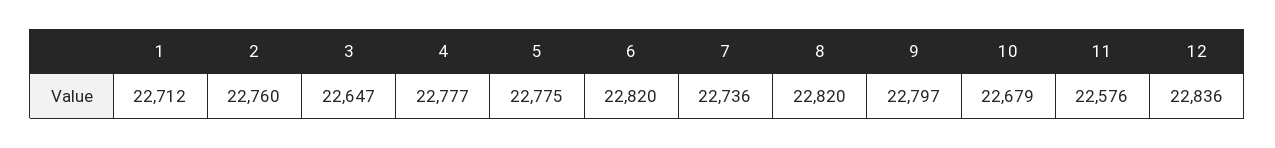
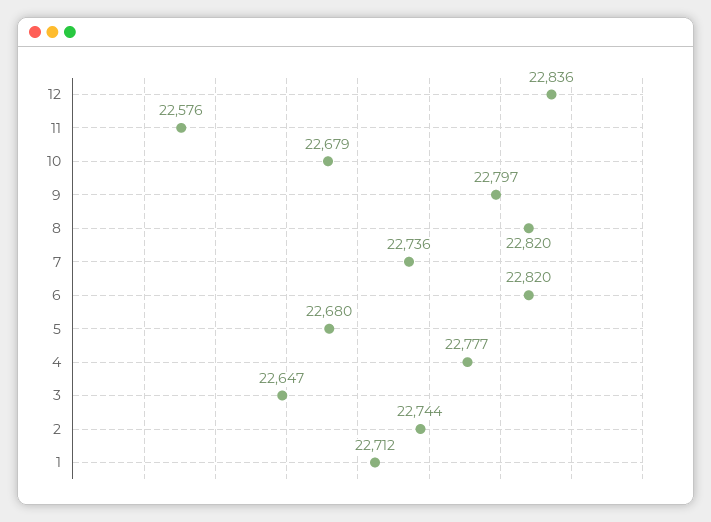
2: 22760 -> 22744
5: 22775 -> 22680

